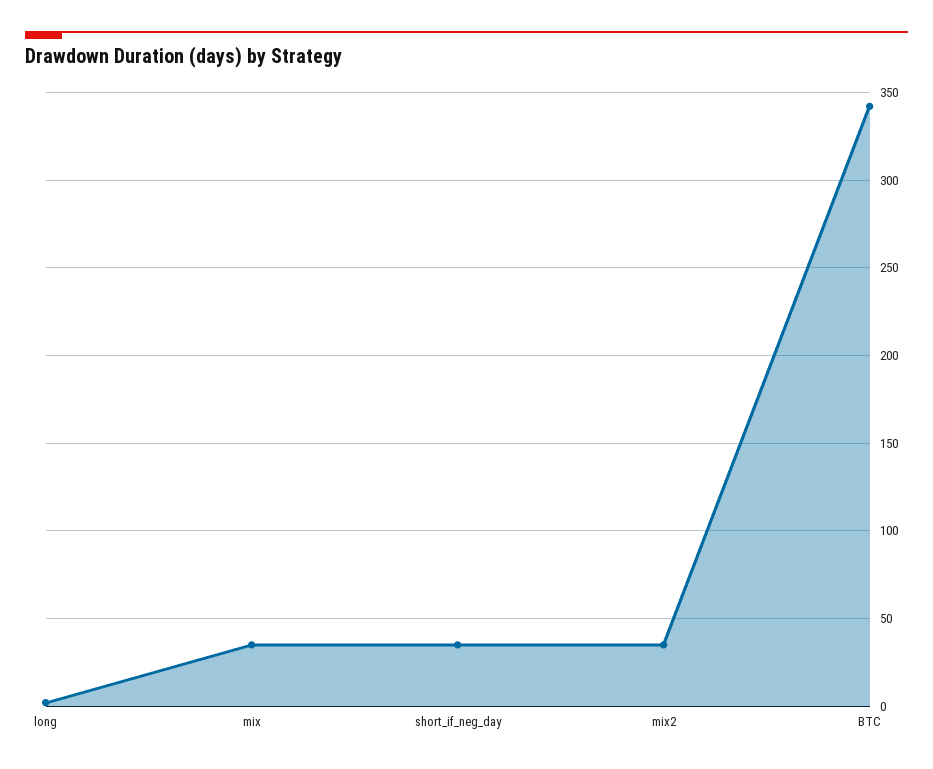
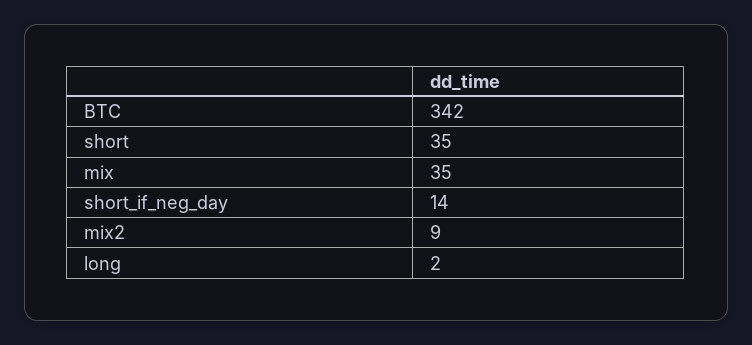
short_if_neg_day: 35 -> 14
mix2: 35 -> 9
short: none -> 35

